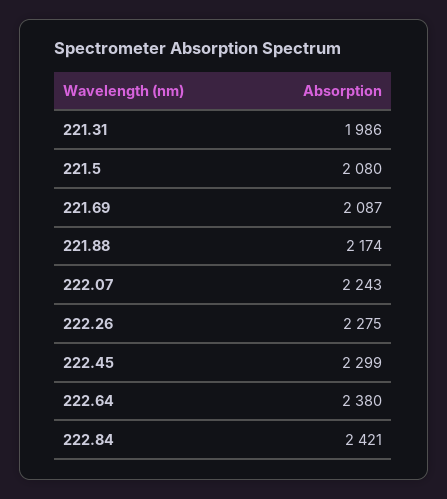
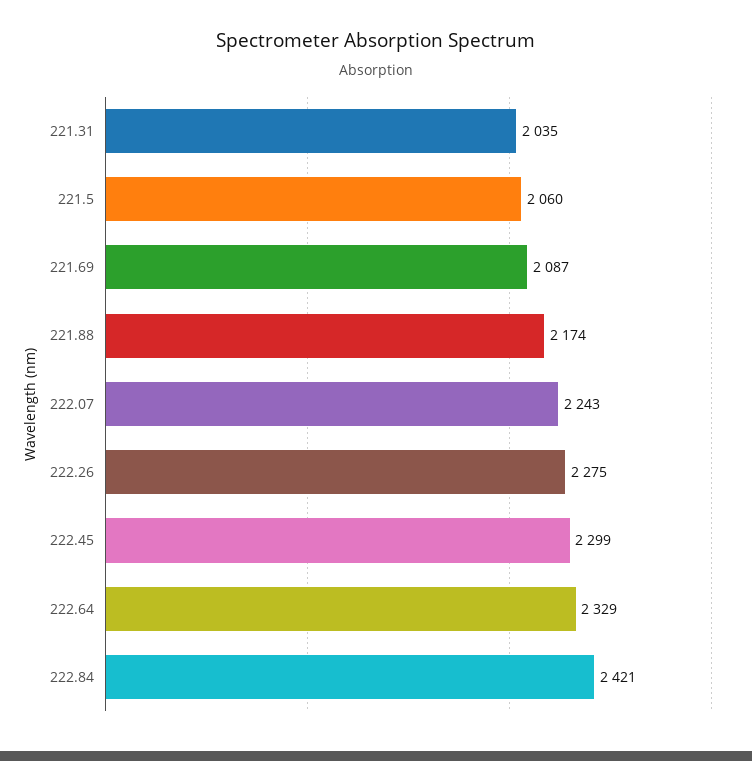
221.31: 1986 -> 2035
221.5: 2080 -> 2060
222.64: 2380 -> 2329

